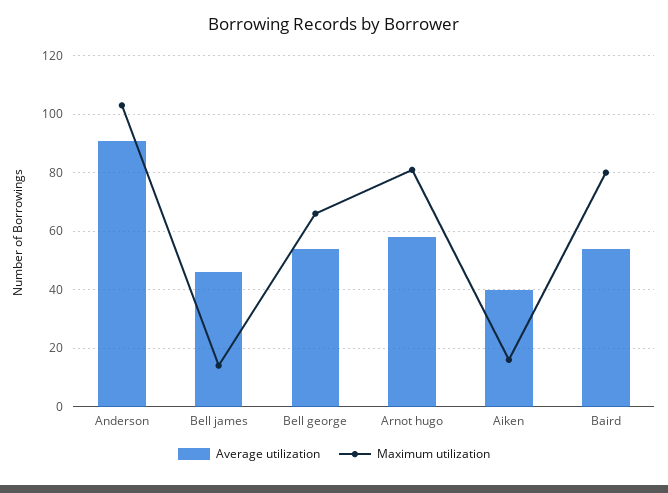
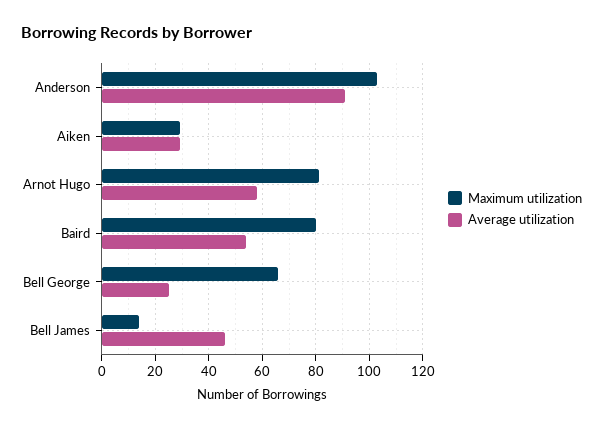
Average utilization, Bell george: 55 -> 25
Average utilization, Aiken: 40 -> 30
Maximum utilization, Aiken: 15 -> 30

